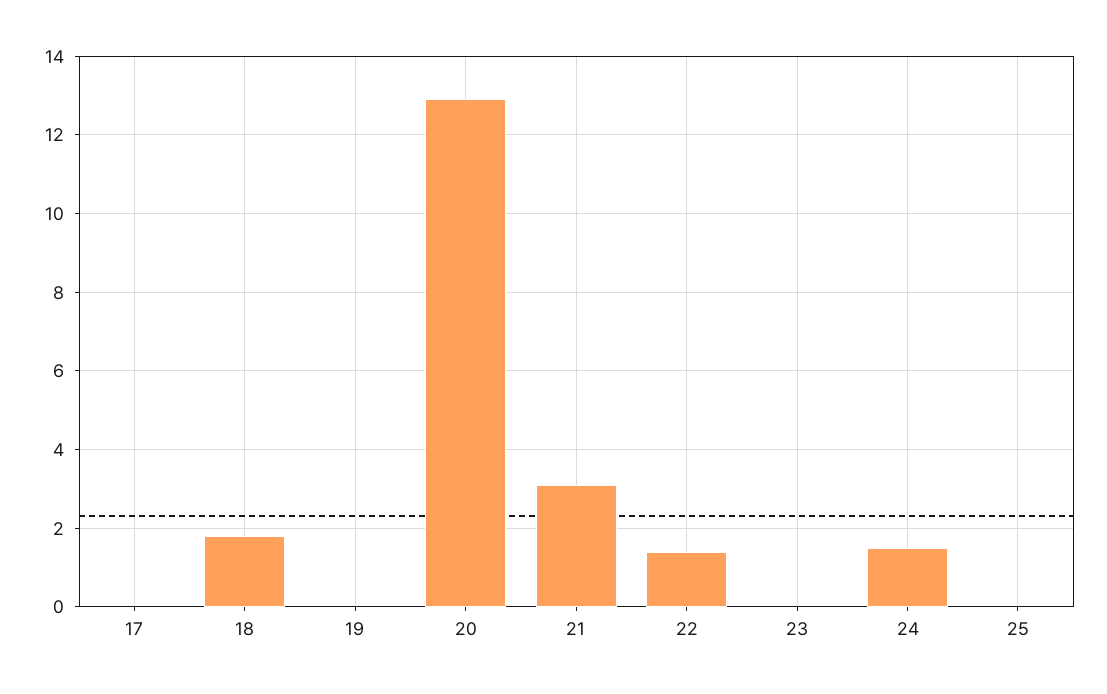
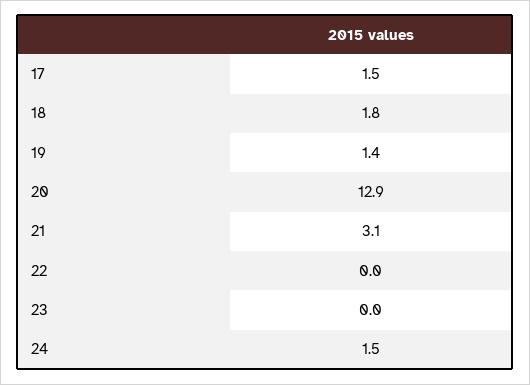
17: 0 -> 1.5
19: 0 -> 1.4
22: 1.5 -> 0
25: 0 -> none

